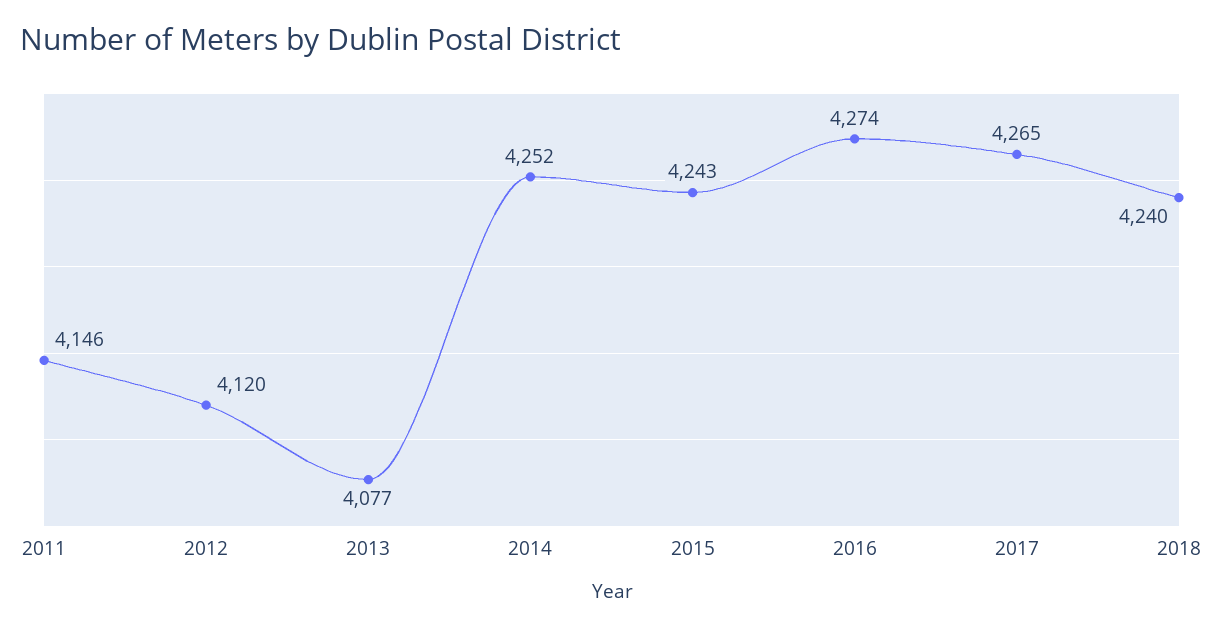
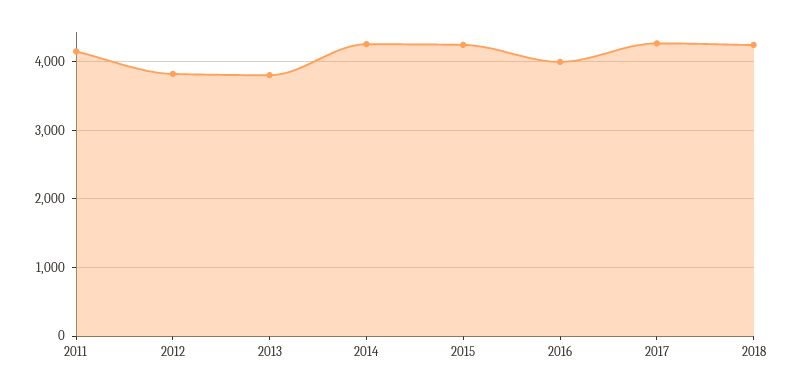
2012: 4120 -> 3800
2013: 4077 -> 3800
2016: 4274 -> 4000

